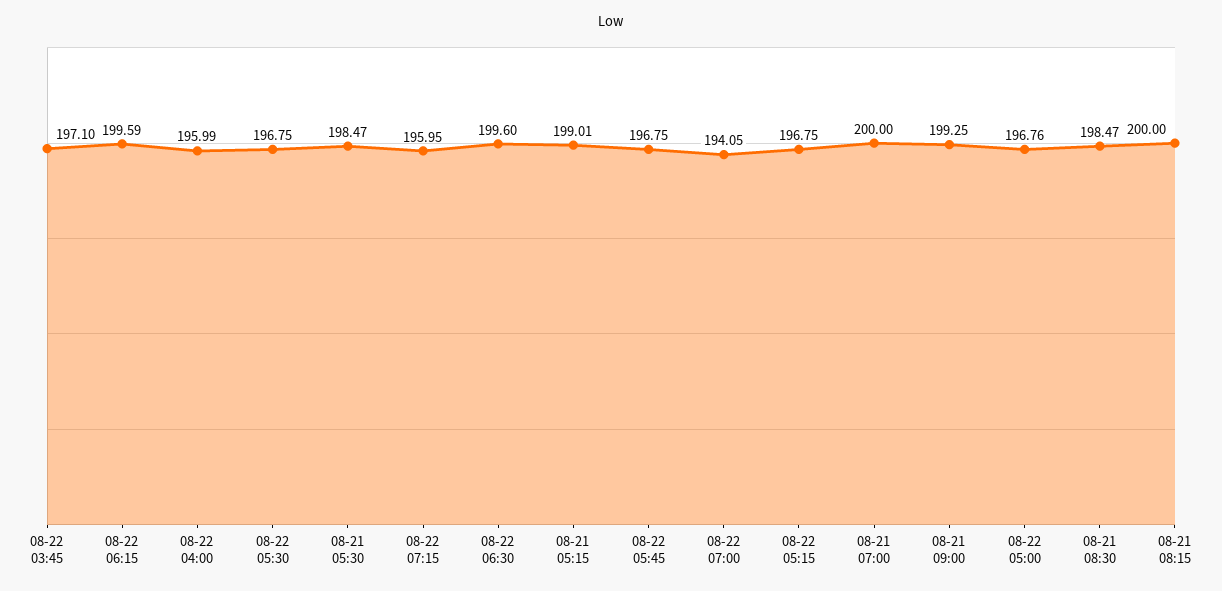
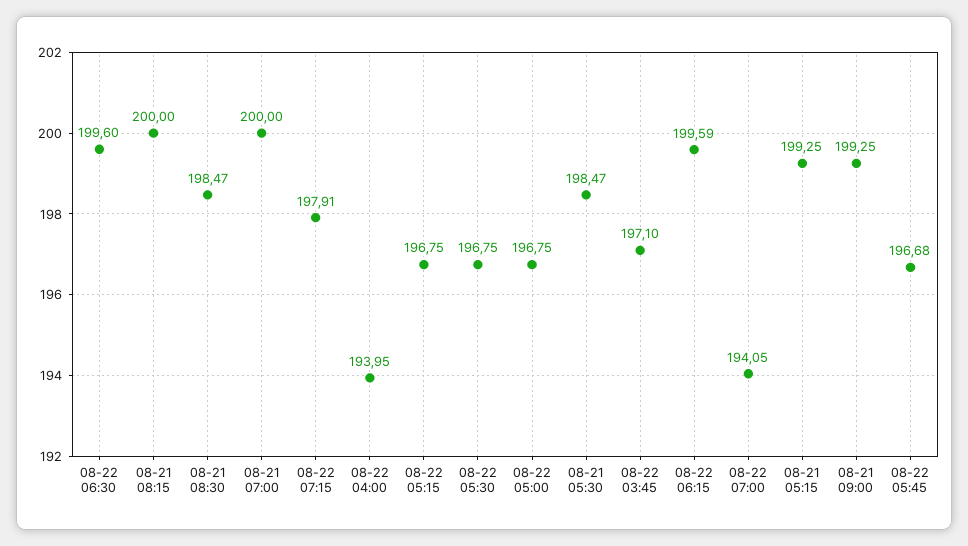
08-22 04:00: 195.99 -> 193.95
08-22 07:15: 195.95 -> 197.91
08-21 05:15: 199.01 -> 199.25
08-22 05:45: 196.75 -> 196.68
08-22 05:00: 196.76 -> 196.75

